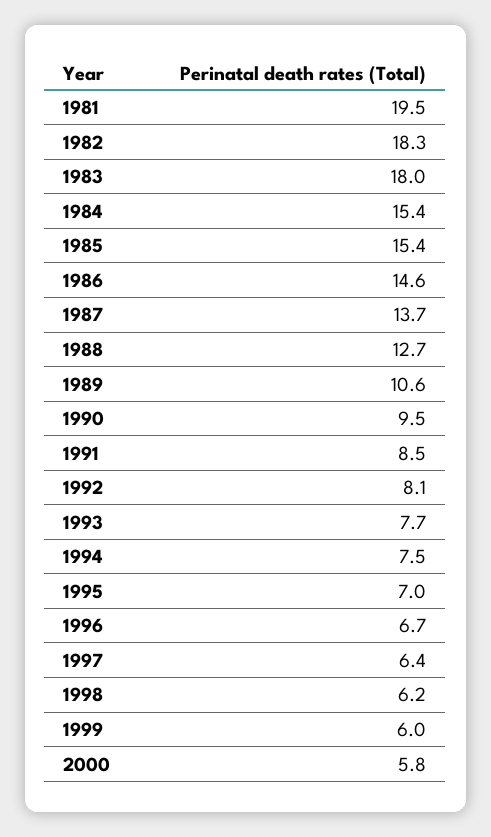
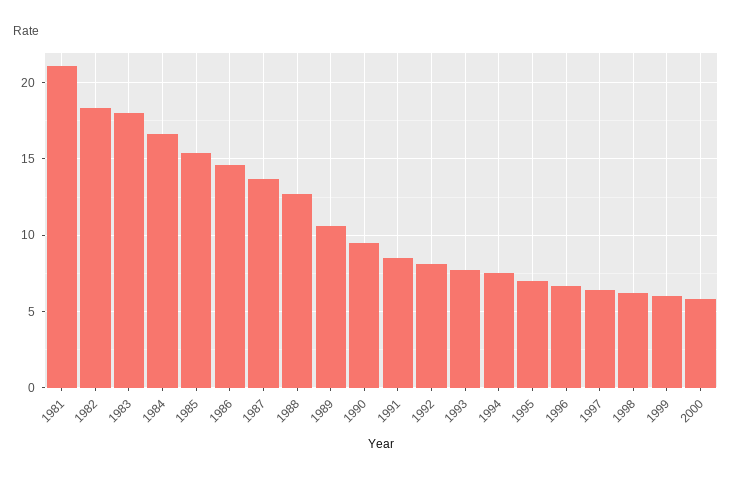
1981: 19.5 -> 21
1984: 15.4 -> 16.5

